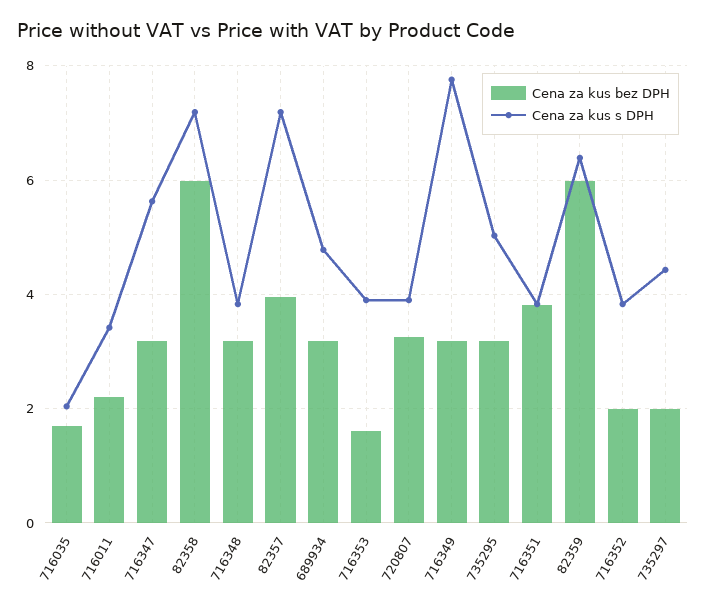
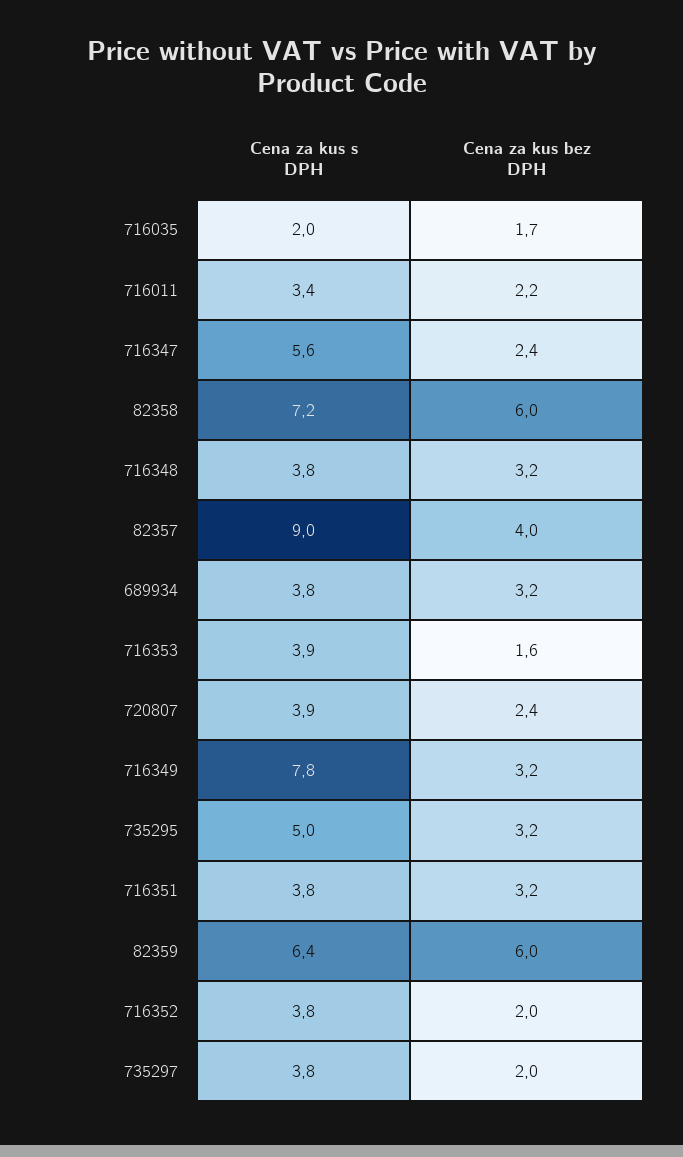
Cena za kus bez DPH, 716347: 3.2 -> 2.4
Cena za kus s DPH, 82357: 7.2 -> 9
Cena za kus s DPH, 689934: 4.8 -> 3.8
Cena za kus bez DPH, 720807: 3.2 -> 2.4
Cena za kus bez DPH, 716351: 3.8 -> 3.2
Cena za kus s DPH, 735297: 4.4 -> 3.8

